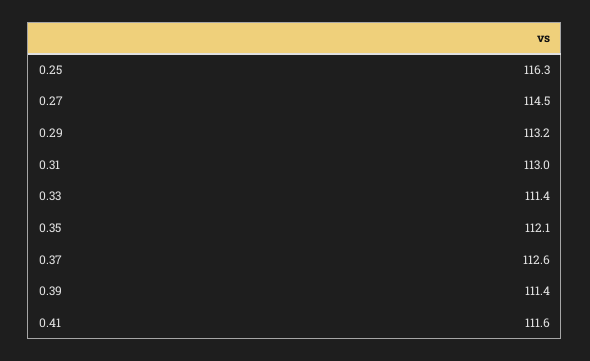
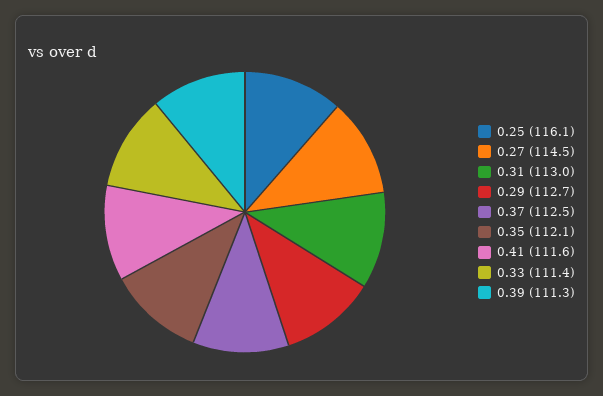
0.25: 116.3 -> 116.1
0.29: 113.2 -> 112.7
0.37: 112.6 -> 112.5
0.39: 111.4 -> 111.3

